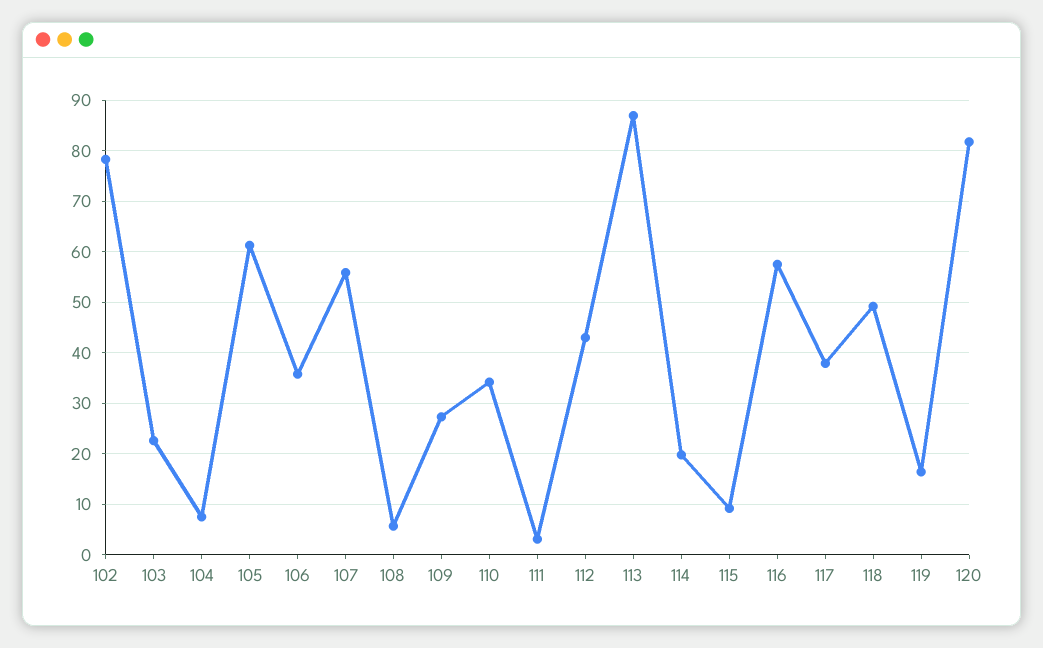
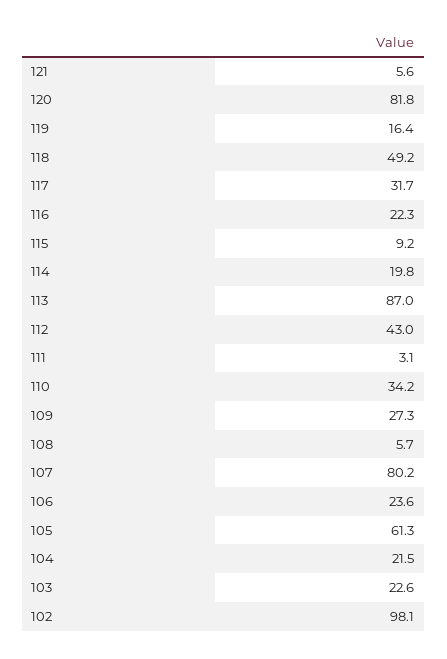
102: 78 -> 98.1
104: 8 -> 21.5
106: 36 -> 23.6
107: 56 -> 80.2
116: 58 -> 22.3
117: 38 -> 31.7
121: none -> 5.6

